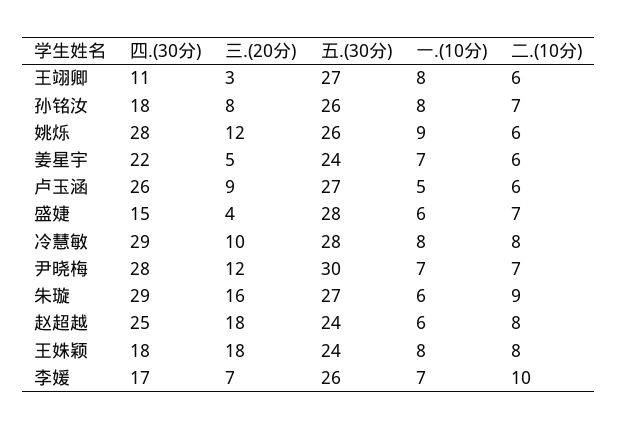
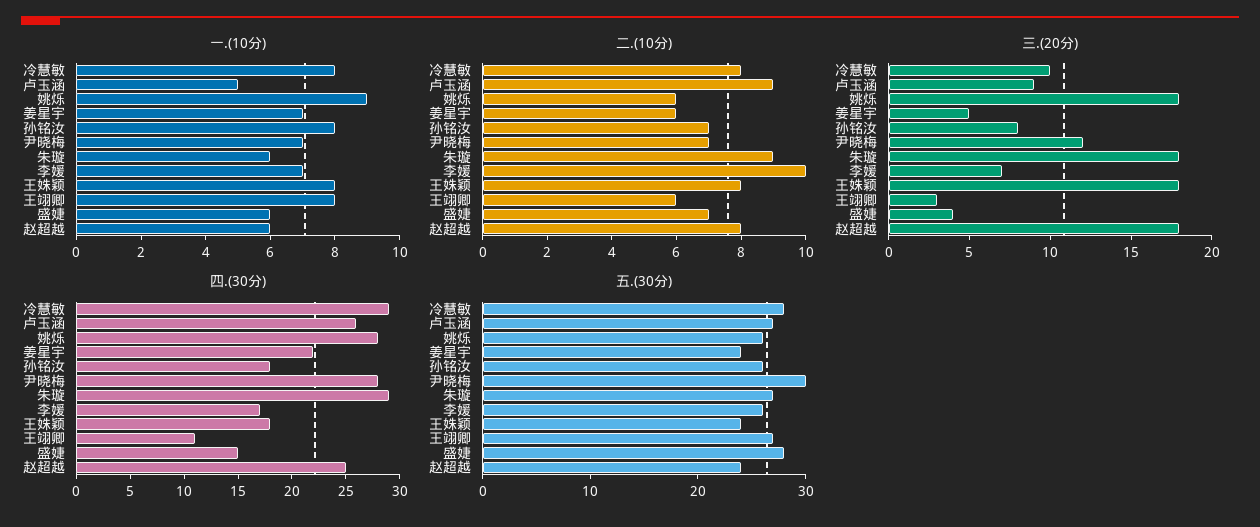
三.(20分), 姚烁: 12 -> 18
二.(10分), 卢玉涵: 6 -> 9
三.(20分), 朱璇: 16 -> 18

